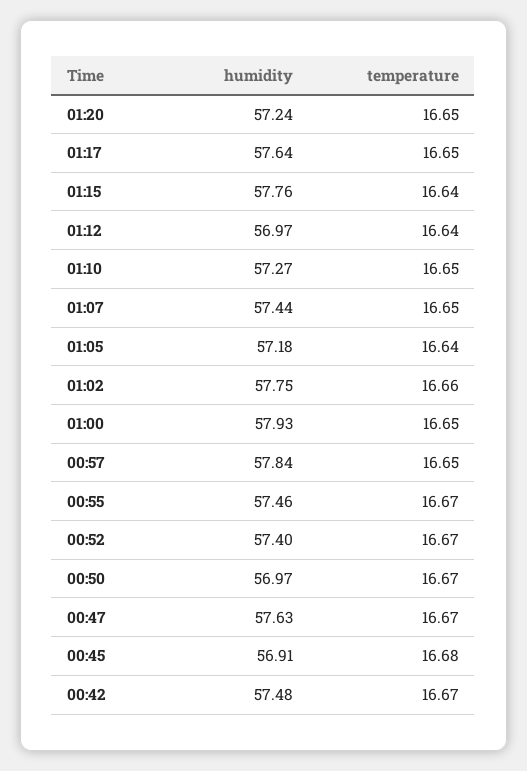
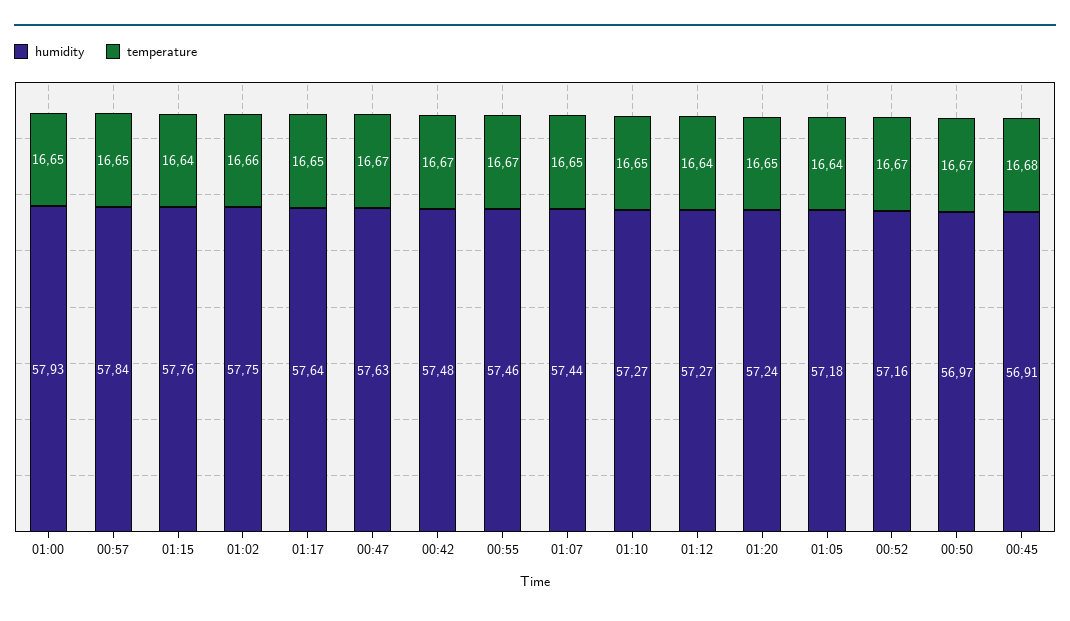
humidity, 01:12: 56.97 -> 57.27
humidity, 00:52: 57.4 -> 57.16

